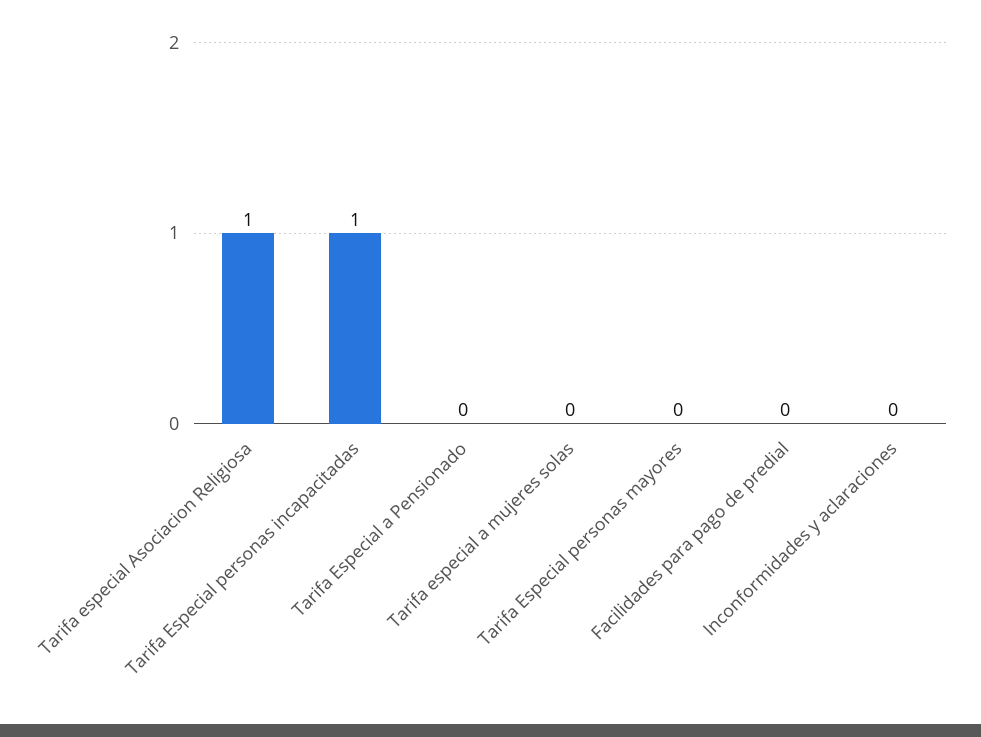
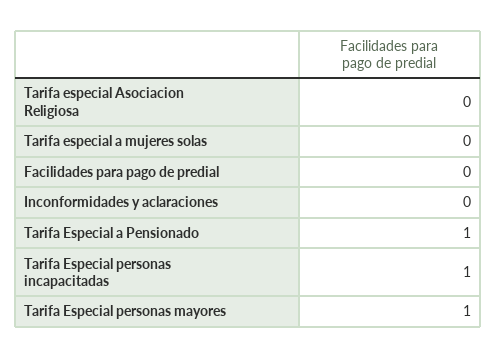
Tarifa especial Asociacion Religiosa: 1 -> 0
Tarifa Especial a Pensionado: 0 -> 1
Tarifa Especial personas mayores: 0 -> 1

